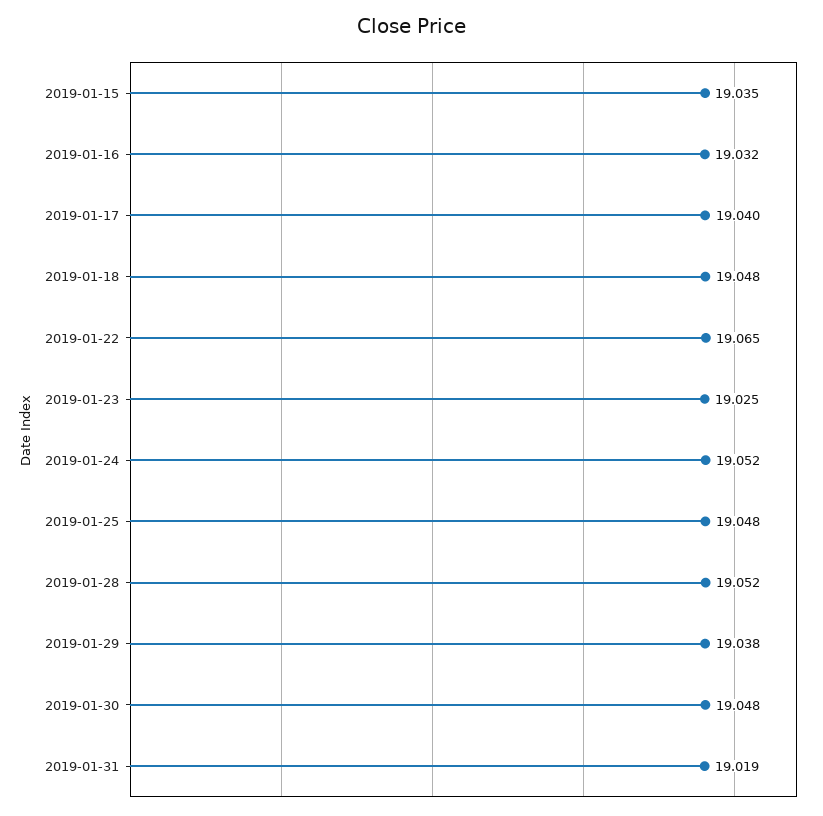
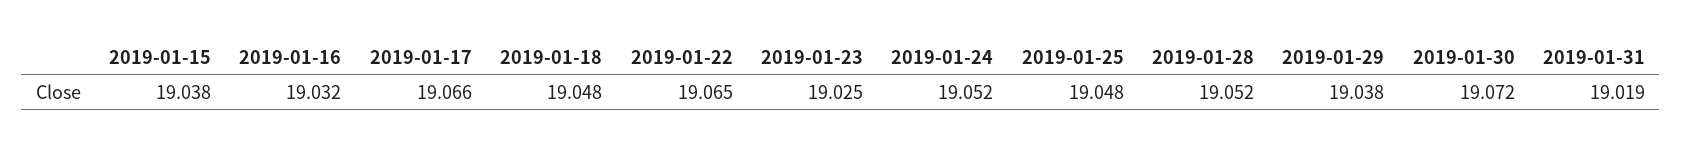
2019-01-15: 19.035 -> 19.038
2019-01-17: 19.04 -> 19.066
2019-01-30: 19.048 -> 19.072

